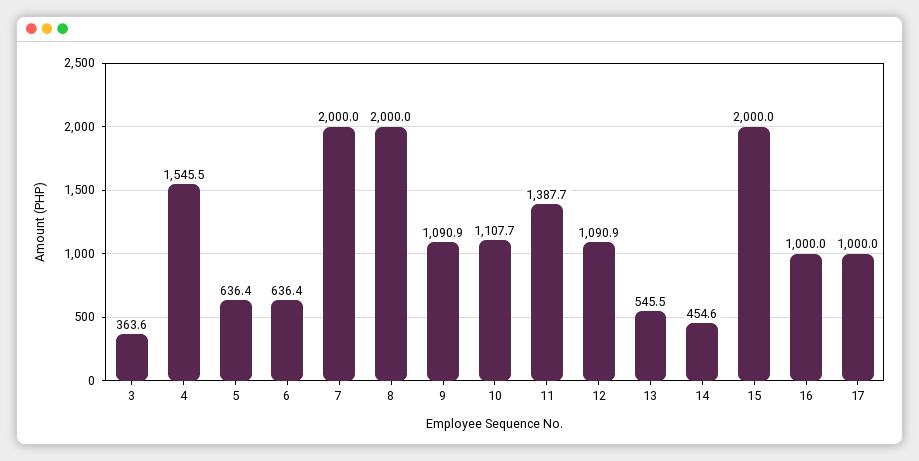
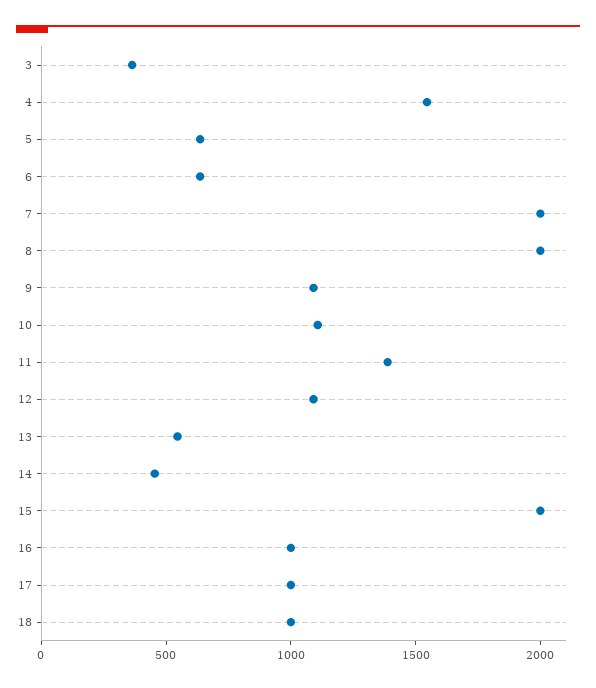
18: none -> 1000

